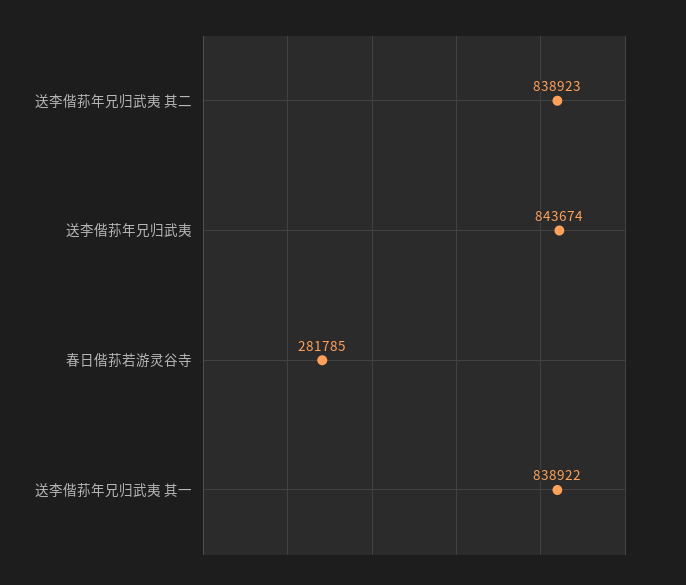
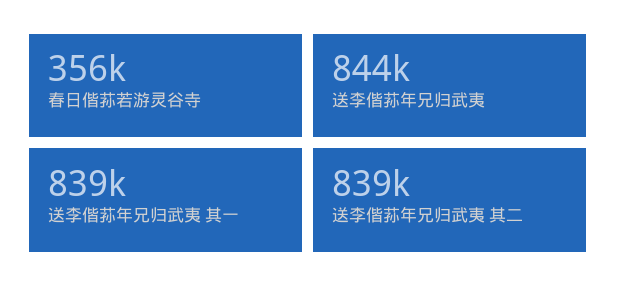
春日偕荪若游灵谷寺: 281785 -> 356000

